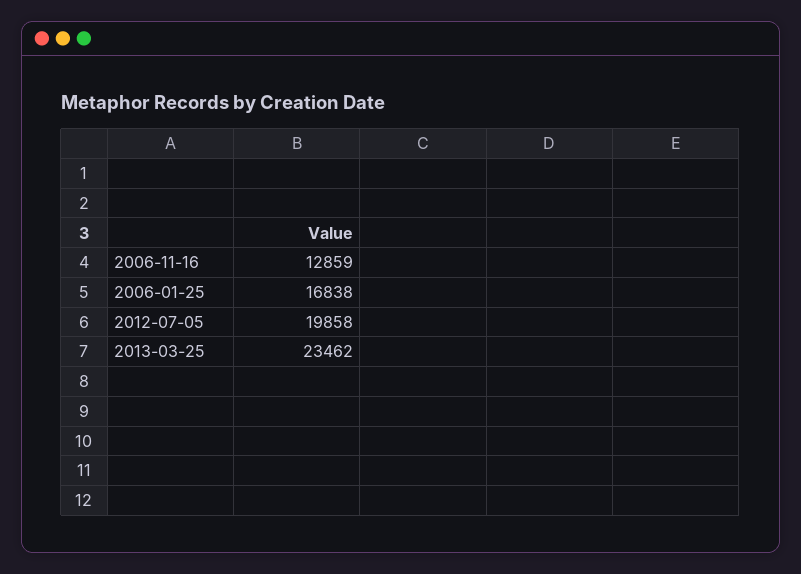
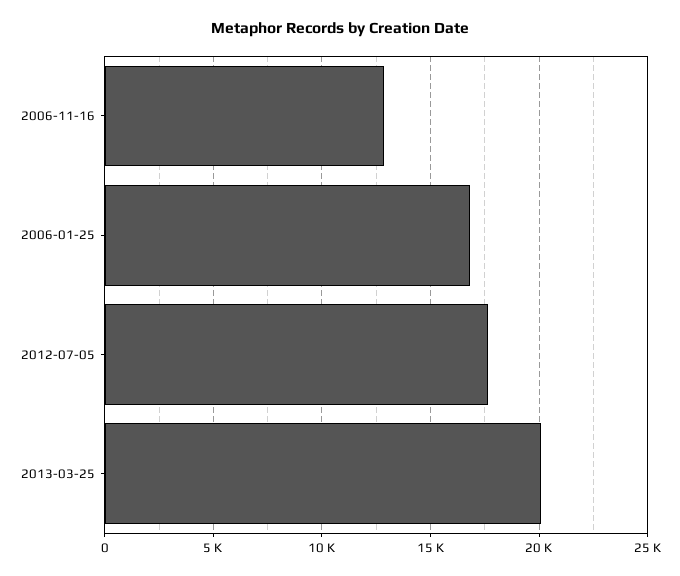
2012-07-05: 19858 -> 17500
2013-03-25: 23462 -> 20000

